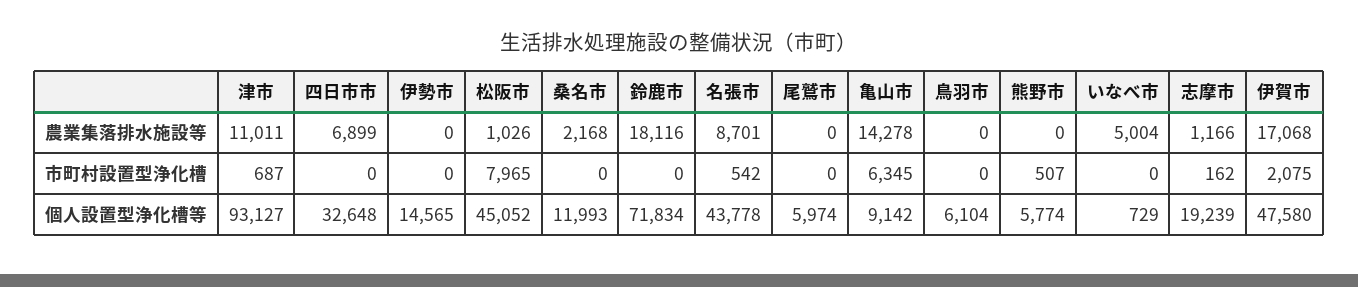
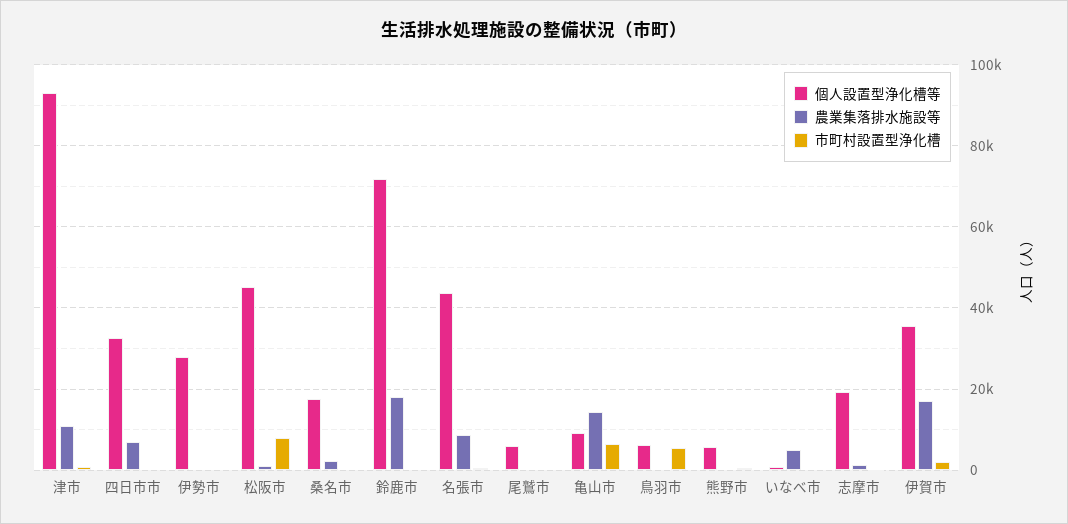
市町村設置型浄化槽, 鳥羽市: 0 -> 6000
個人設置型浄化槽等, 伊勢市: 14565 -> 28000
個人設置型浄化槽等, 桑名市: 11993 -> 18000
個人設置型浄化槽等, 伊賀市: 47580 -> 36000

